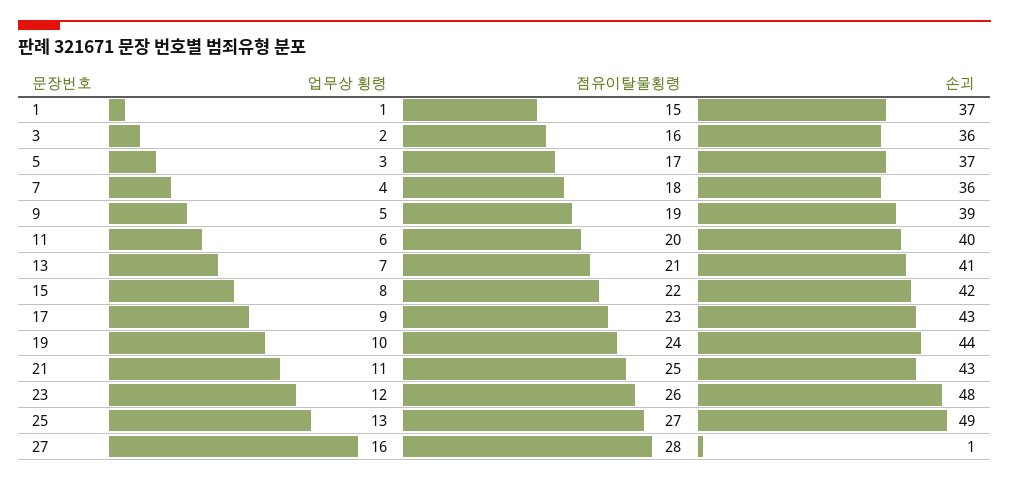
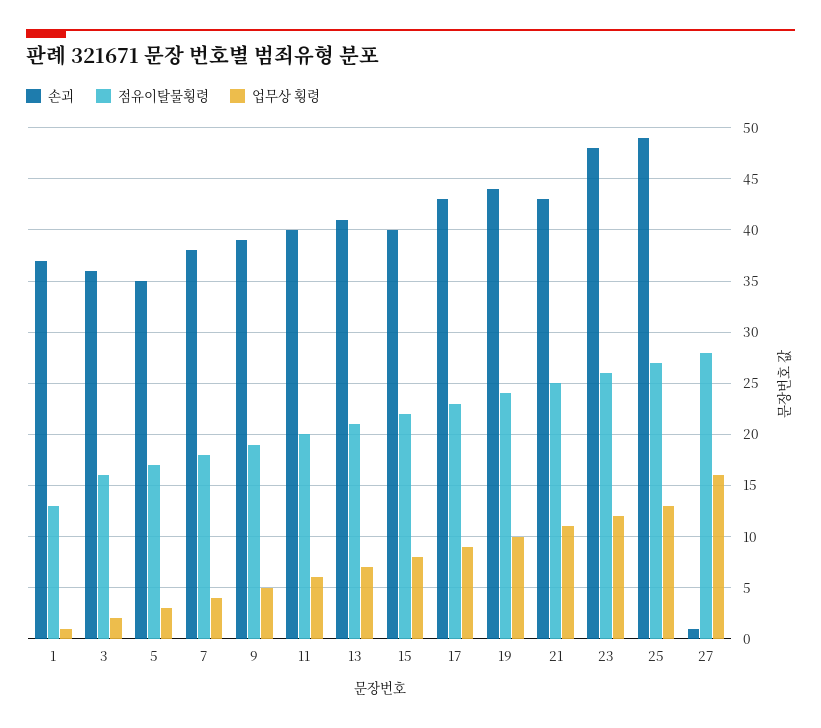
점유이탈물횡령, 1: 15 -> 13
손괴, 5: 37 -> 35
손괴, 7: 36 -> 38
손괴, 15: 42 -> 40

